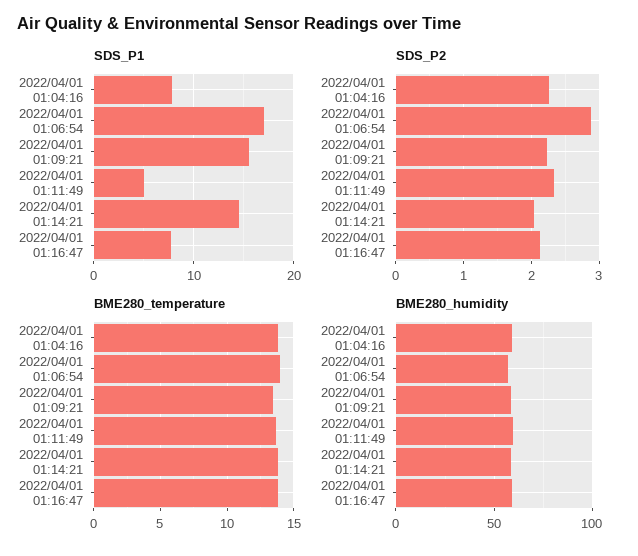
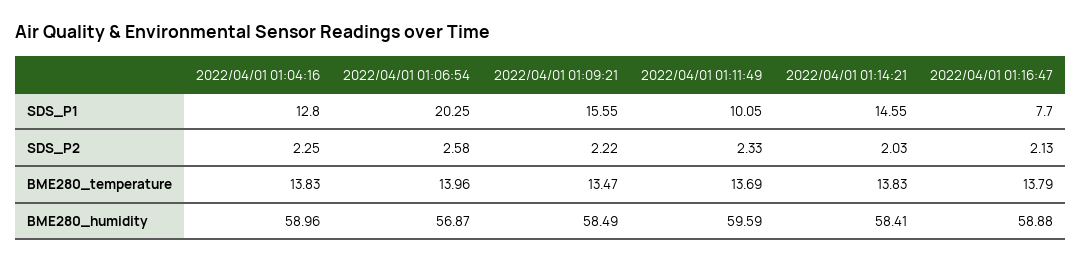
SDS_P1, 2022/04/01 01:04:16: 8 -> 12.8
SDS_P1, 2022/04/01 01:06:54: 17 -> 20.25
SDS_P1, 2022/04/01 01:11:49: 5 -> 10.05
SDS_P2, 2022/04/01 01:06:54: 2.9 -> 2.58

